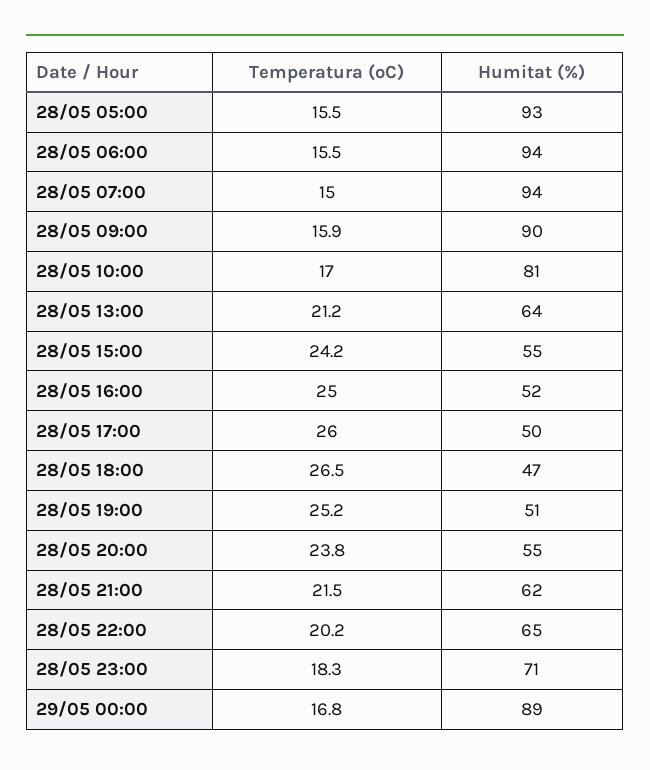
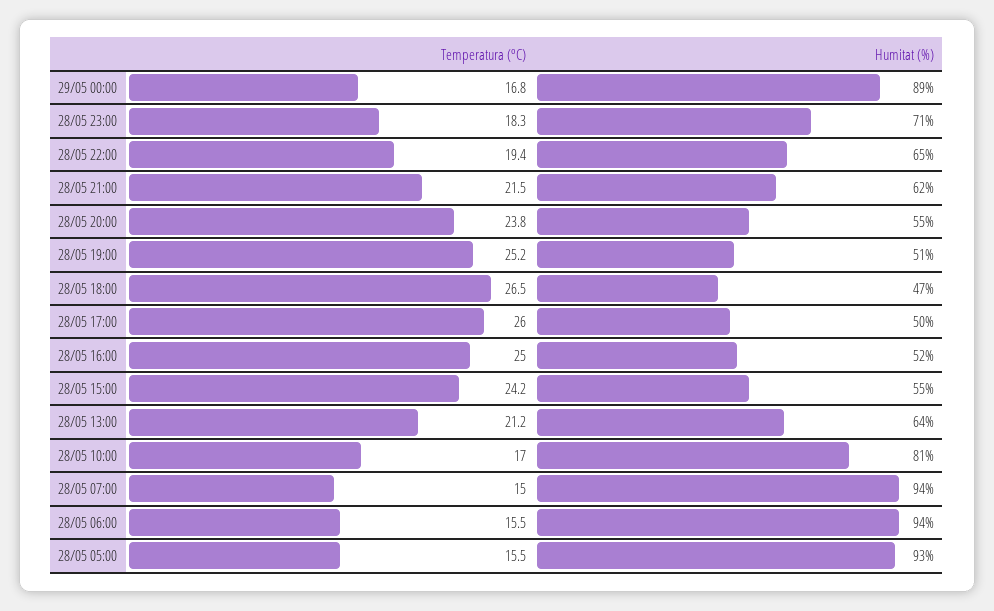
Temperatura (ºC), 28/05 09:00: 15.9 -> none
Humitat (%), 28/05 09:00: 90 -> none
Temperatura (ºC), 28/05 22:00: 20.2 -> 19.4

